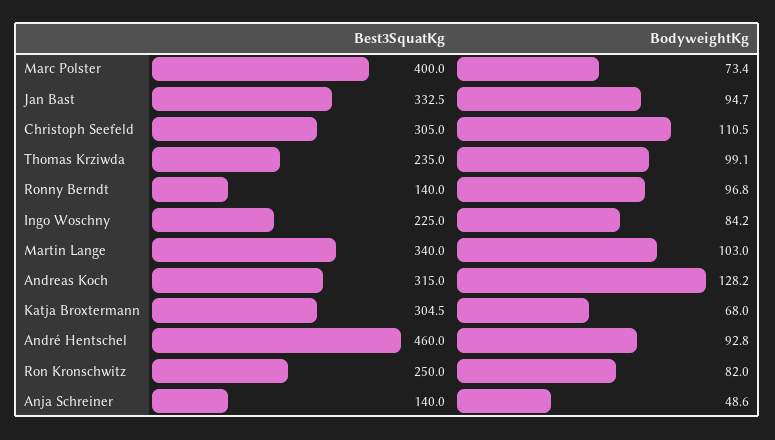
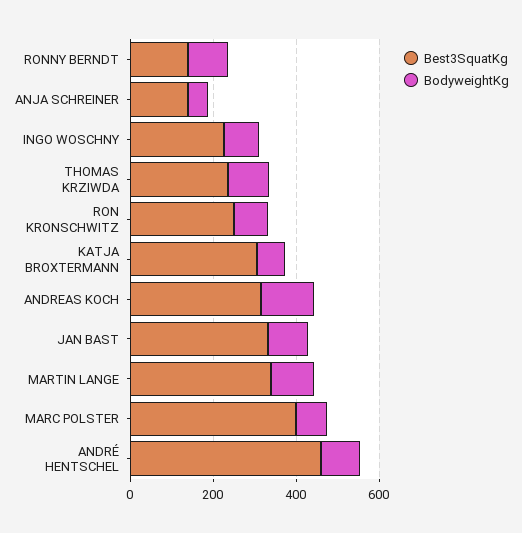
Best3SquatKg, Christoph Seefeld: 305 -> none
BodyweightKg, Christoph Seefeld: 110.5 -> none

